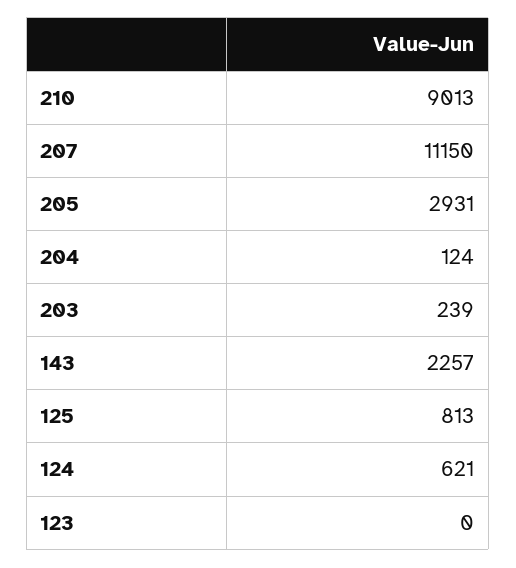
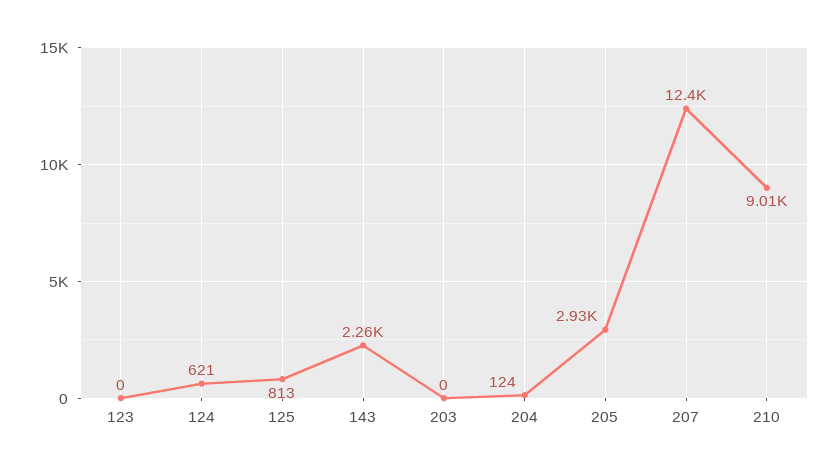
207: 11150 -> 12400
203: 239 -> 0

